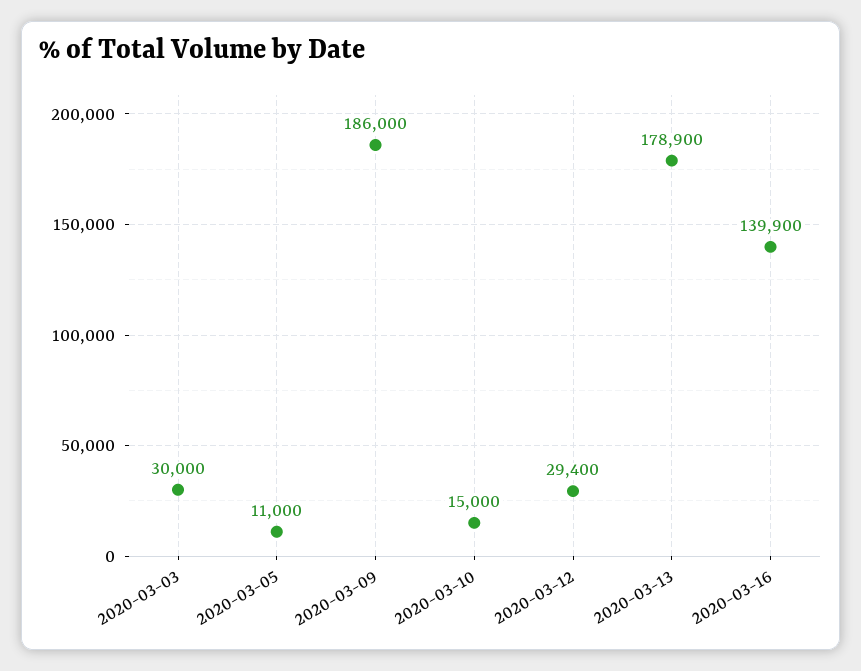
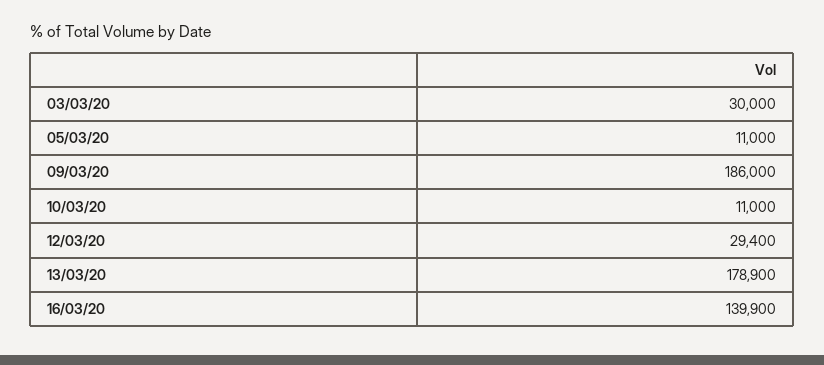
2020-03-10: 15000 -> 11000

